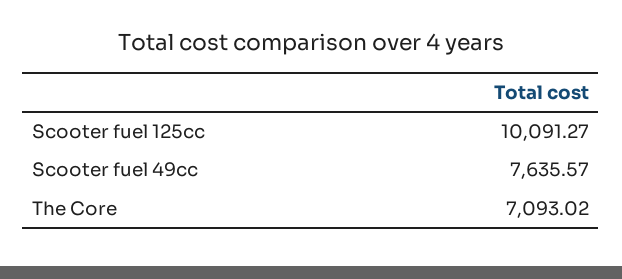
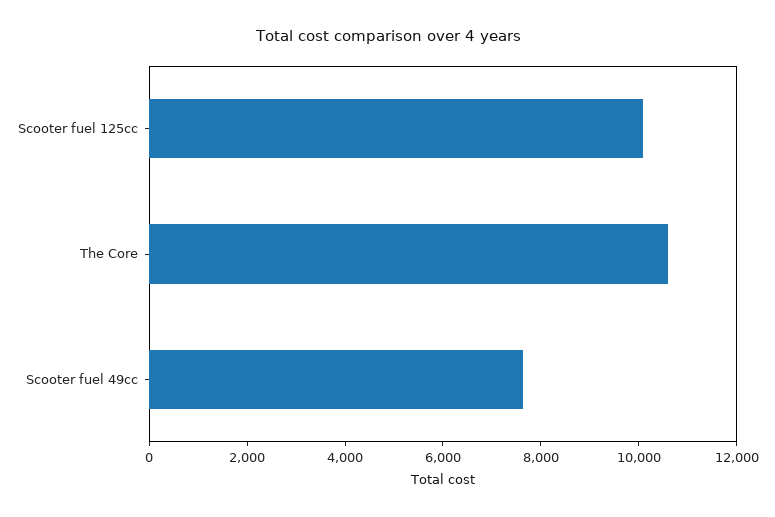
The Core: 7093.02 -> 10500

